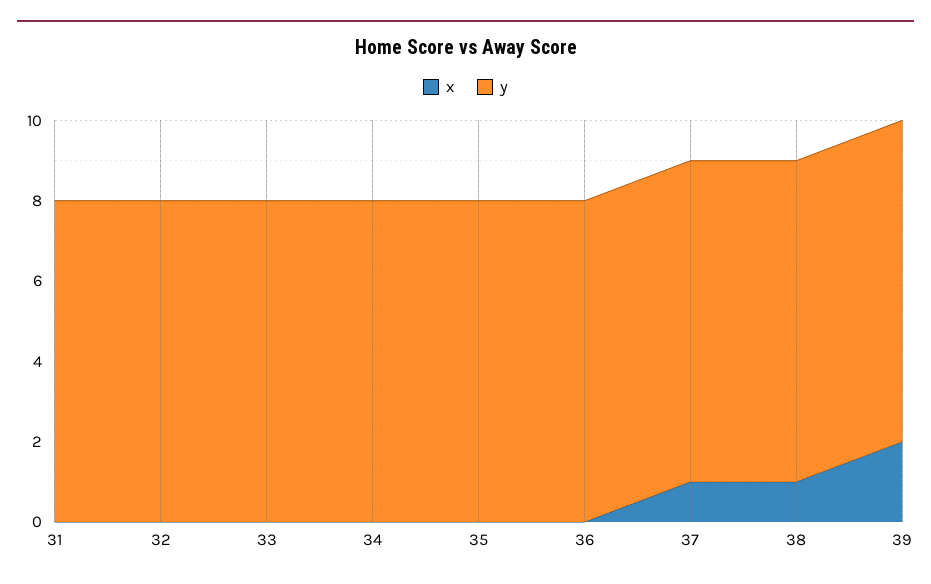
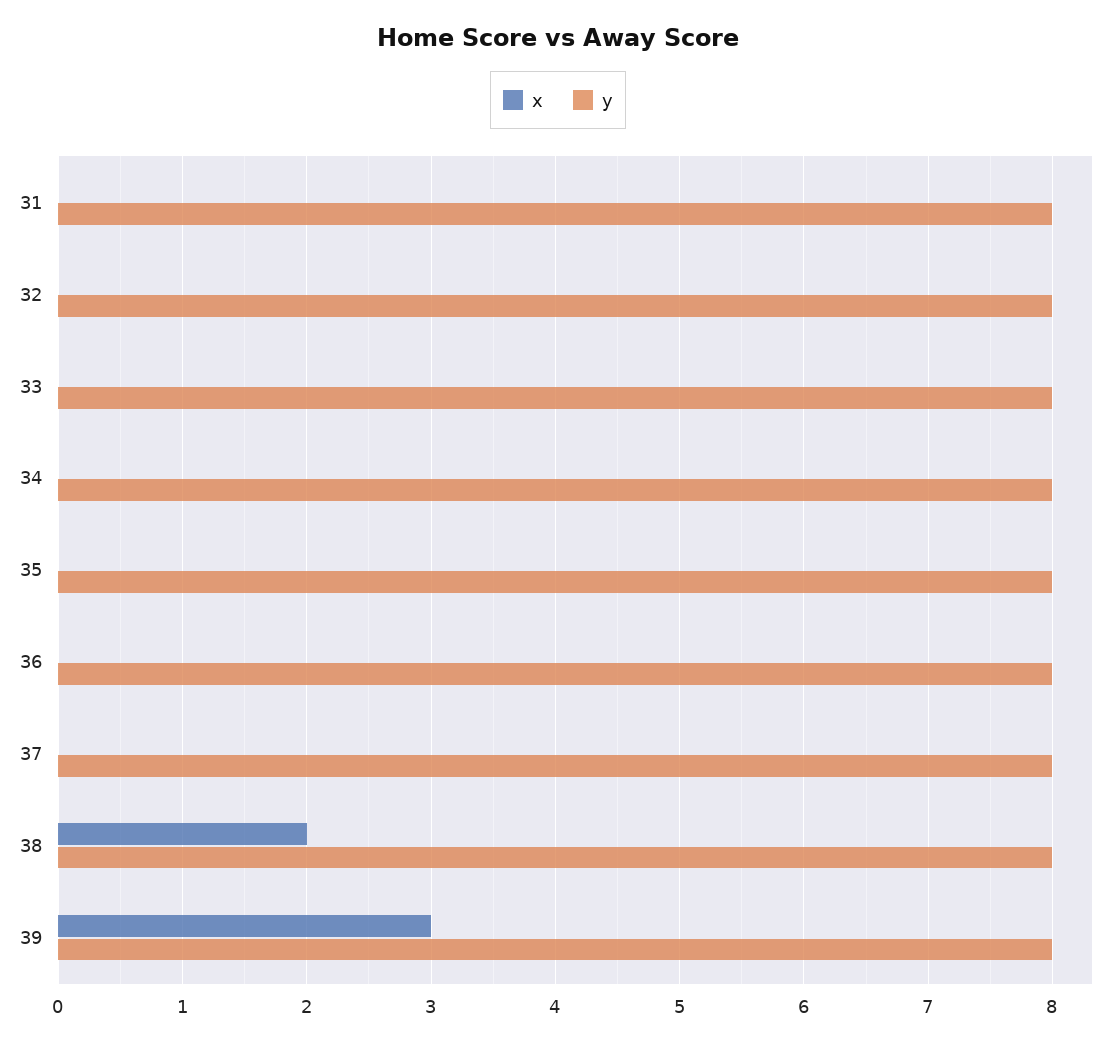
x, 37: 1 -> 0
x, 38: 1 -> 2
x, 39: 2 -> 3

